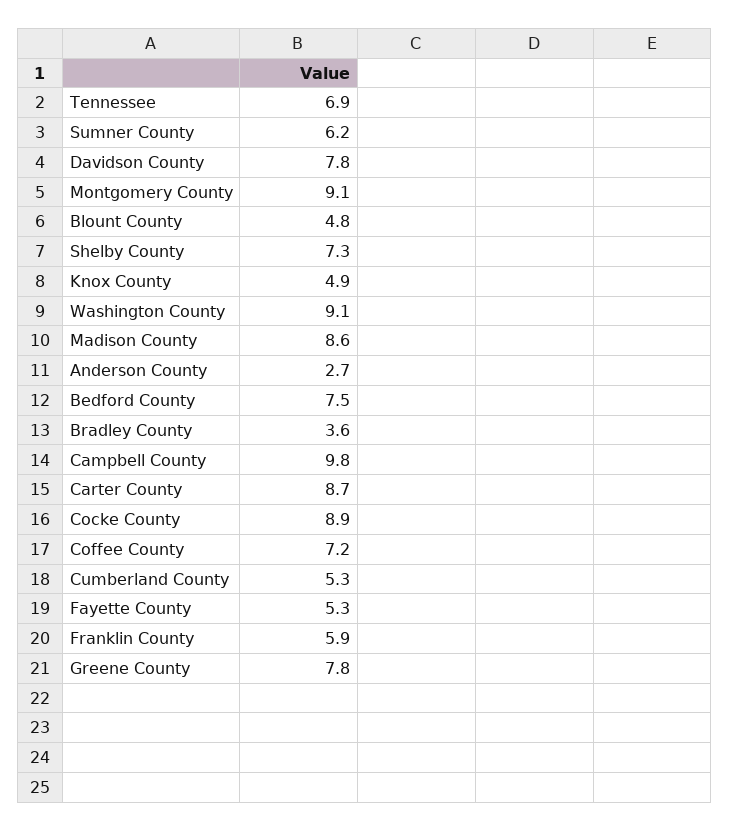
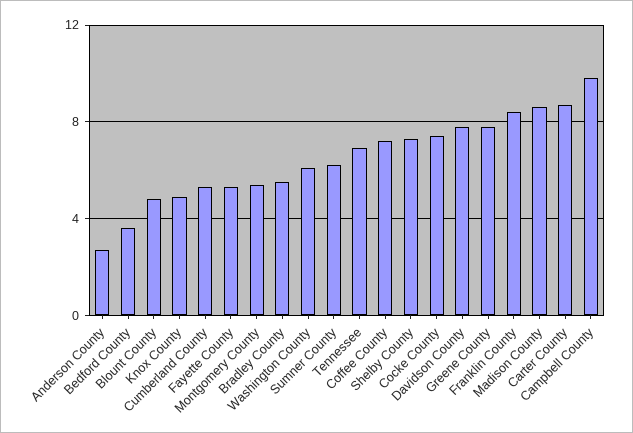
Montgomery County: 9.1 -> 5.5
Washington County: 9.1 -> 6
Bedford County: 7.5 -> 3.5
Bradley County: 3.6 -> 5.5
Cocke County: 8.9 -> 7.5
Franklin County: 5.9 -> 8.5

